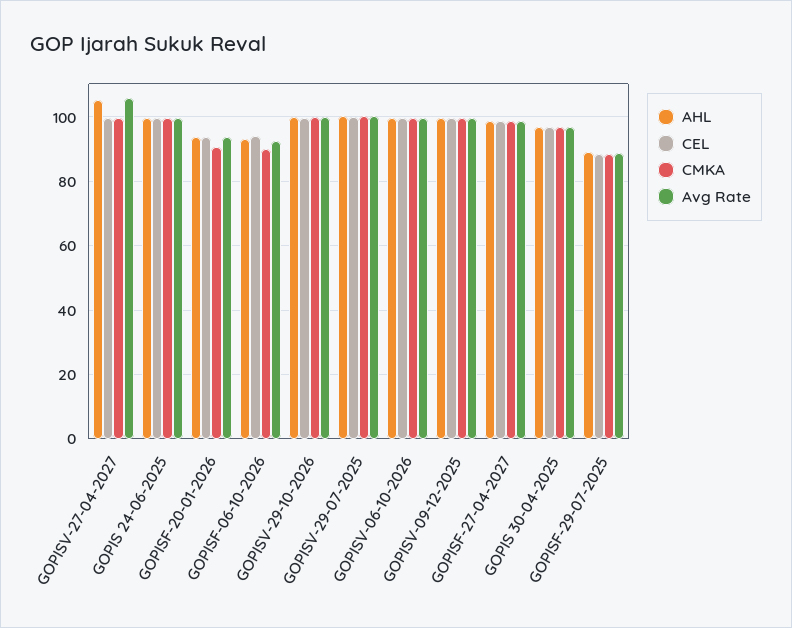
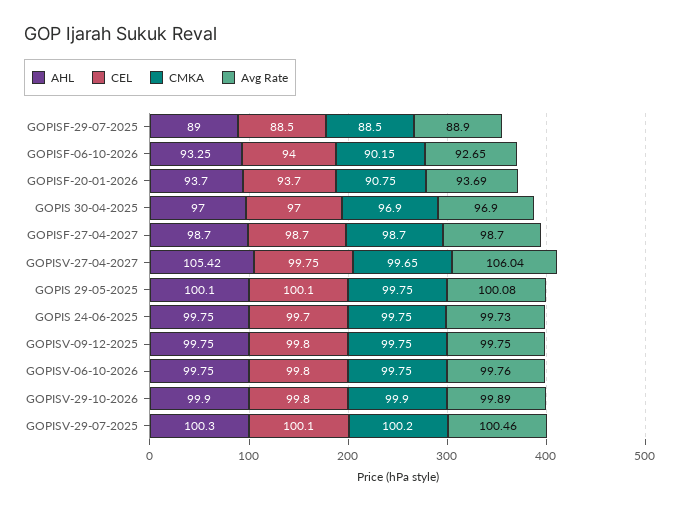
AHL, GOPIS 29-05-2025: none -> 100.1
CEL, GOPIS 29-05-2025: none -> 100.1
CMKA, GOPIS 29-05-2025: none -> 99.75
Avg Rate, GOPIS 29-05-2025: none -> 100.08

